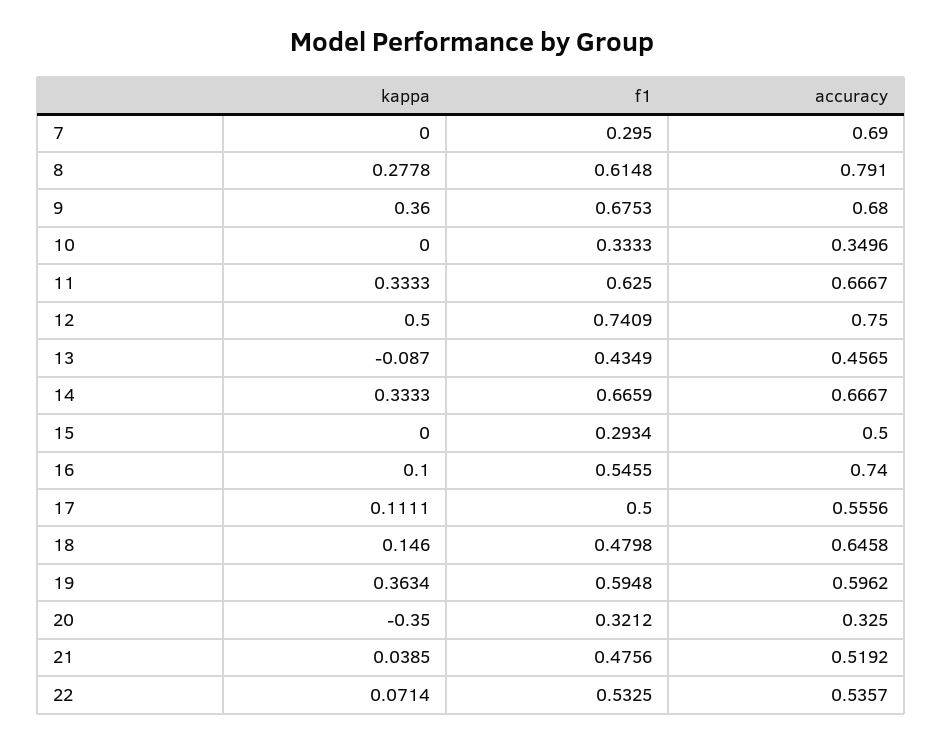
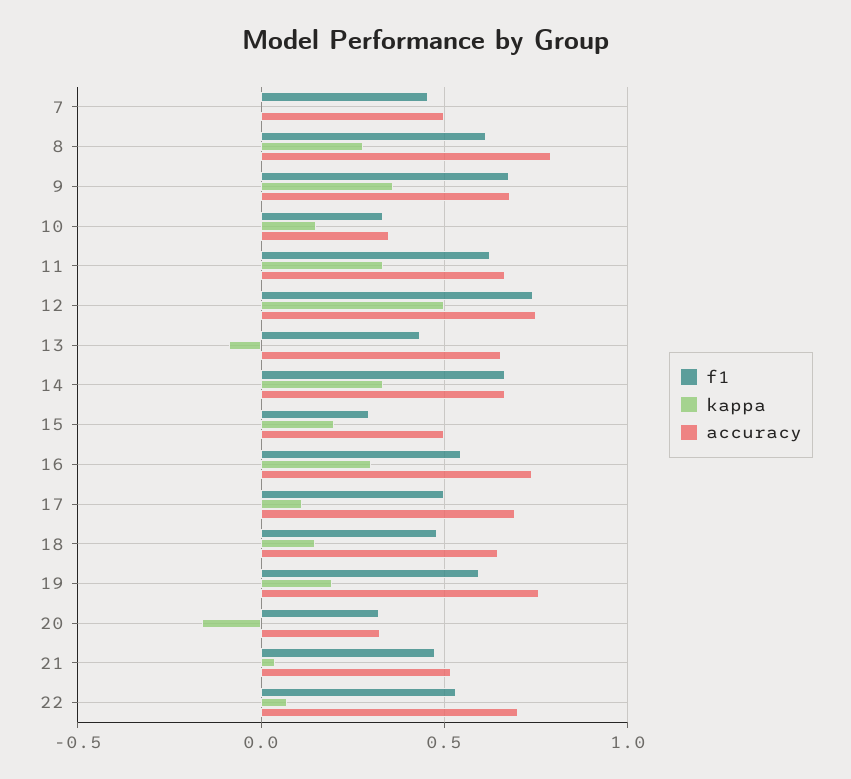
f1, 7: 0.295 -> 0.45
accuracy, 7: 0.69 -> 0.5
kappa, 10: 0 -> 0.15
accuracy, 13: 0.4565 -> 0.65
kappa, 15: 0 -> 0.2
kappa, 16: 0.1 -> 0.3
accuracy, 17: 0.5556 -> 0.7
kappa, 19: 0.3634 -> 0.2
accuracy, 19: 0.5962 -> 0.75
kappa, 20: -0.35 -> -0.15
accuracy, 22: 0.5357 -> 0.7

